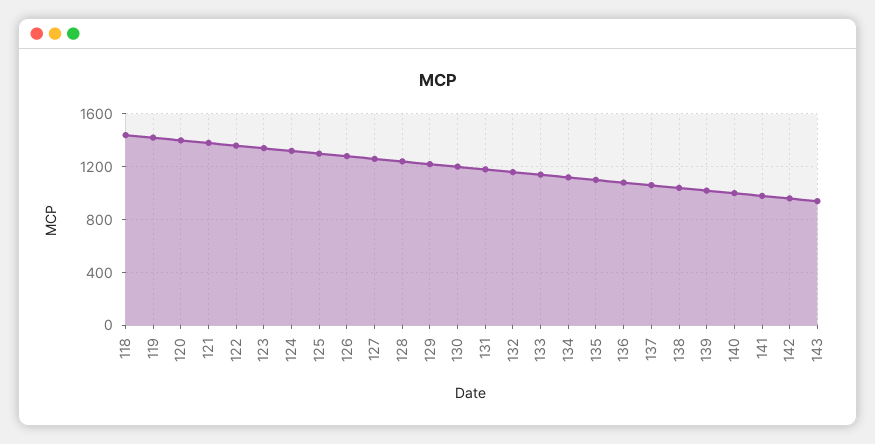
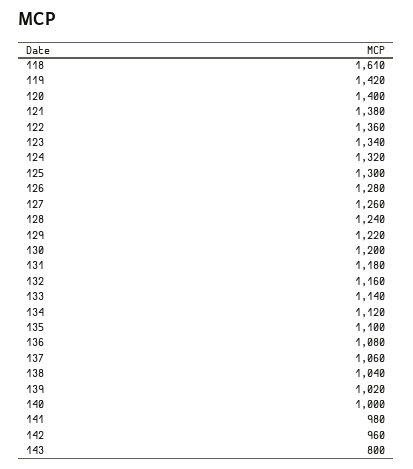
118: 1450 -> 1610
143: 950 -> 800

